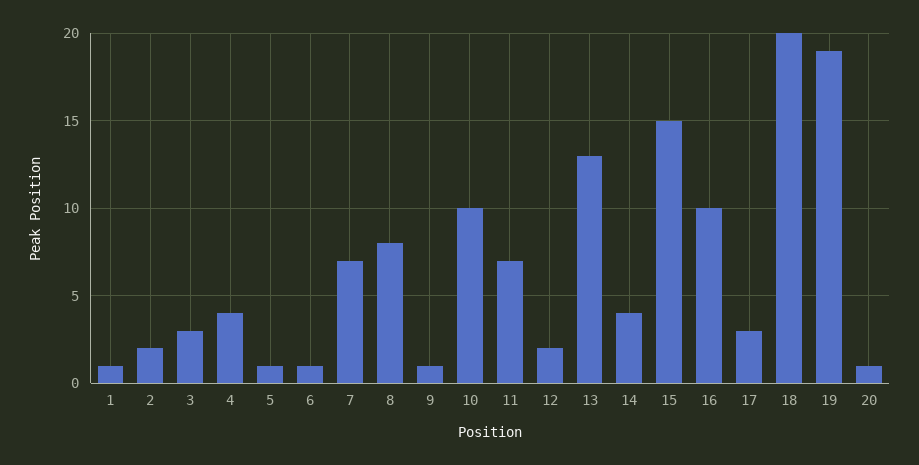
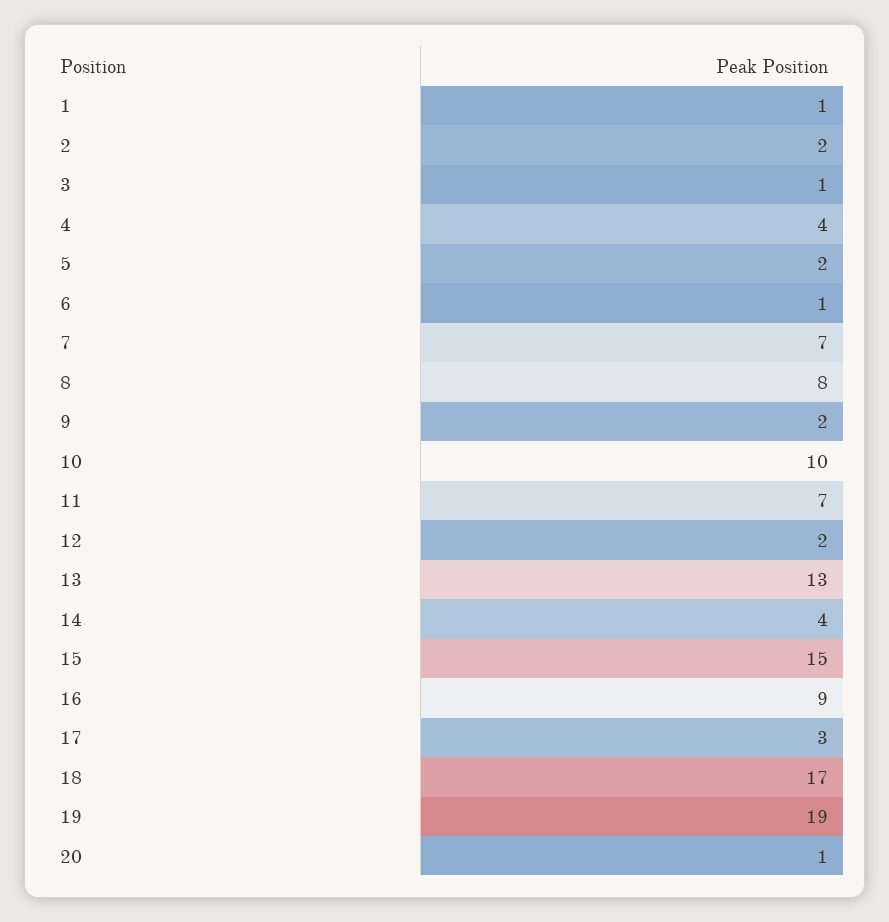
3: 3 -> 1
5: 1 -> 2
9: 1 -> 2
16: 10 -> 9
18: 20 -> 17

